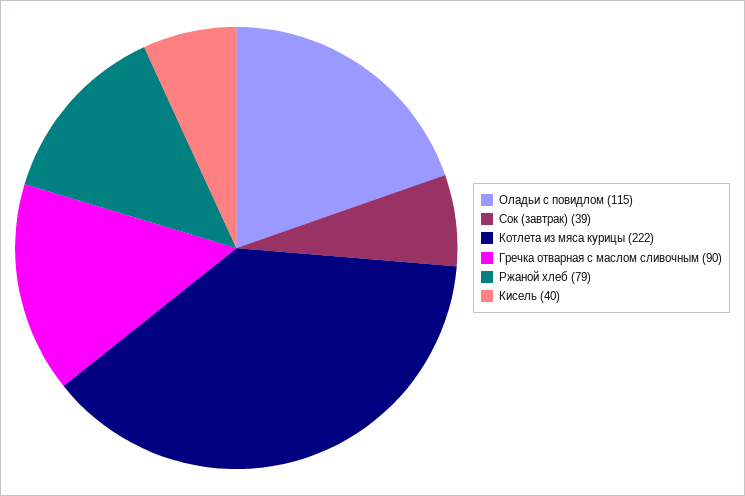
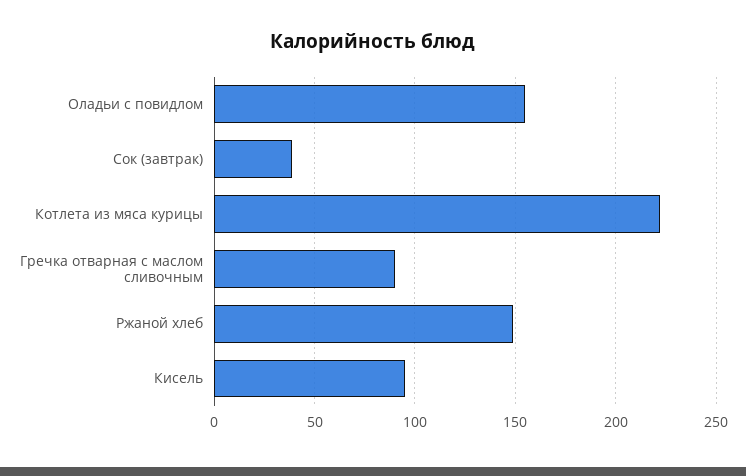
Оладьи с повидлом: 115 -> 155
Ржаной хлеб: 79 -> 150
Кисель: 40 -> 95

